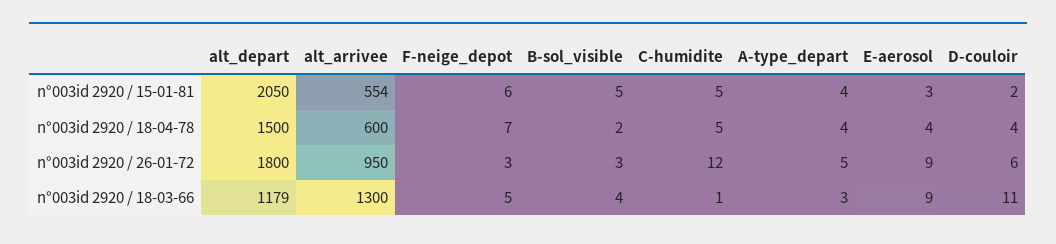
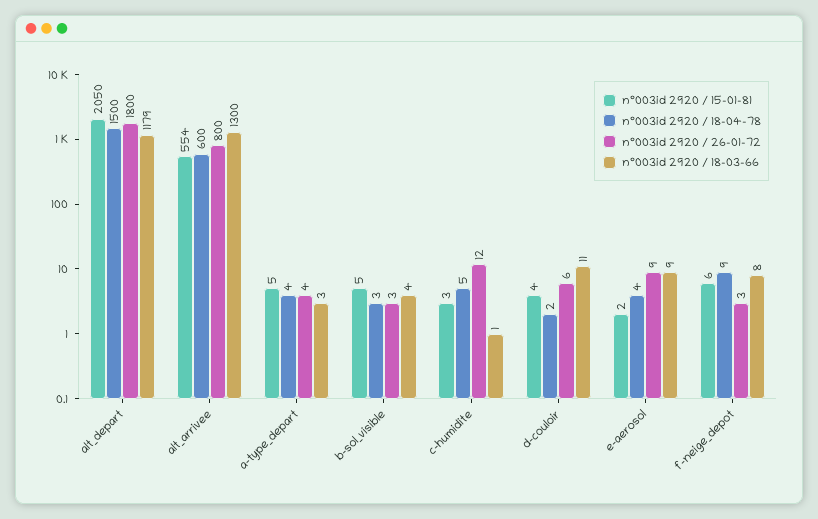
n°003id 2920 / 15-01-81, C-humidite: 5 -> 3
n°003id 2920 / 15-01-81, A-type_depart: 4 -> 5
n°003id 2920 / 15-01-81, E-aerosol: 3 -> 2
n°003id 2920 / 15-01-81, D-couloir: 2 -> 4
n°003id 2920 / 18-04-78, F-neige_depot: 7 -> 9
n°003id 2920 / 18-04-78, B-sol_visible: 2 -> 3
n°003id 2920 / 18-04-78, D-couloir: 4 -> 2
n°003id 2920 / 26-01-72, alt_arrivee: 950 -> 800
n°003id 2920 / 26-01-72, A-type_depart: 5 -> 4
n°003id 2920 / 18-03-66, F-neige_depot: 5 -> 8

